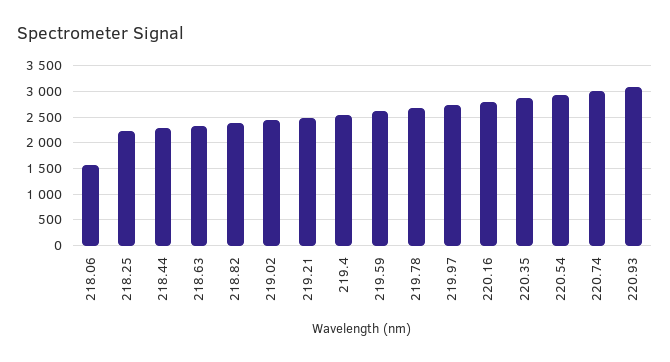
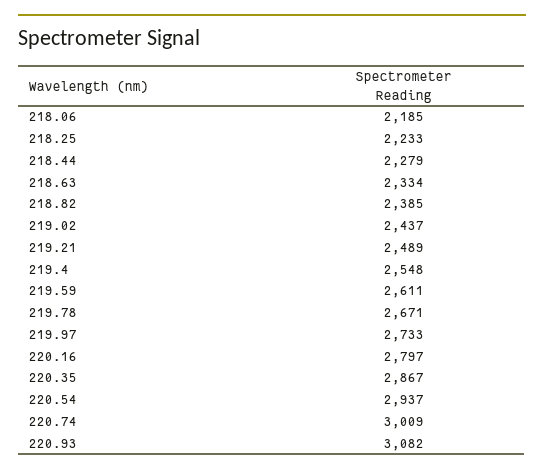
218.06: 1500 -> 2185

